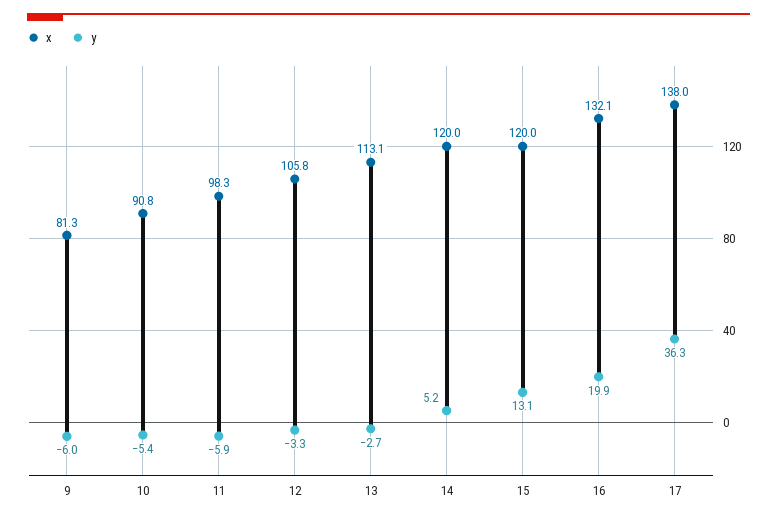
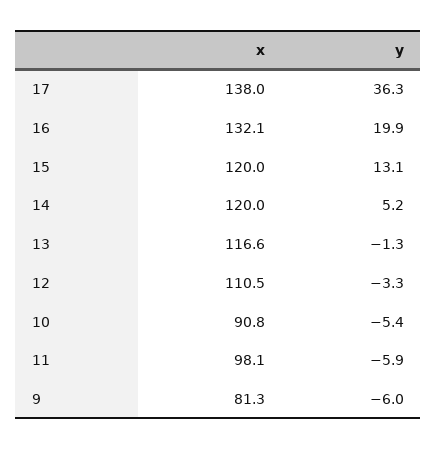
x, 11: 98.3 -> 98.1
x, 12: 105.8 -> 110.5
x, 13: 113.1 -> 116.6
y, 13: -2.7 -> -1.3

